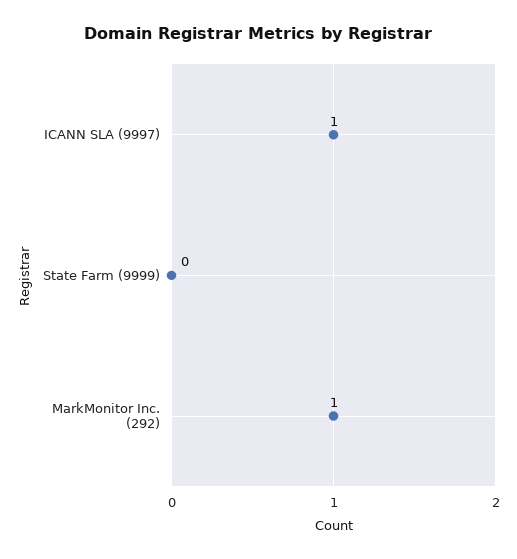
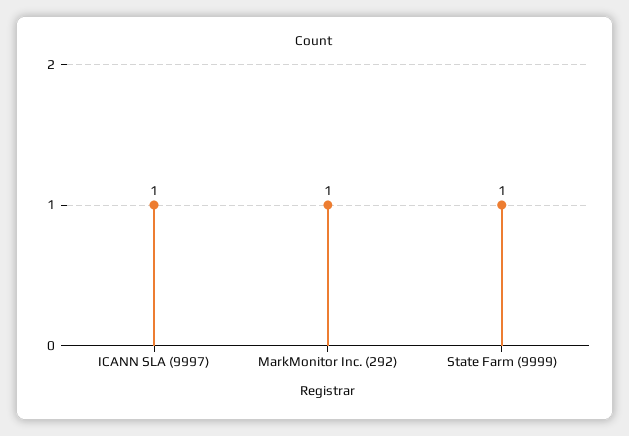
State Farm (9999): 0 -> 1

